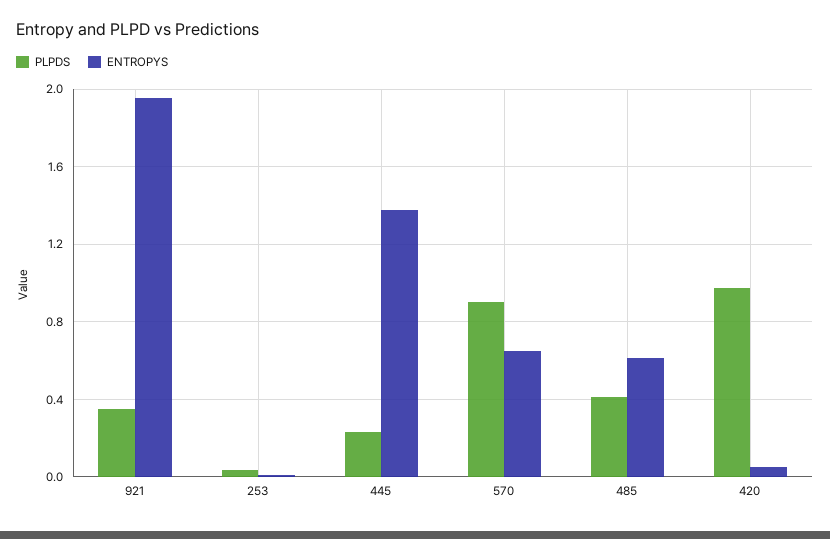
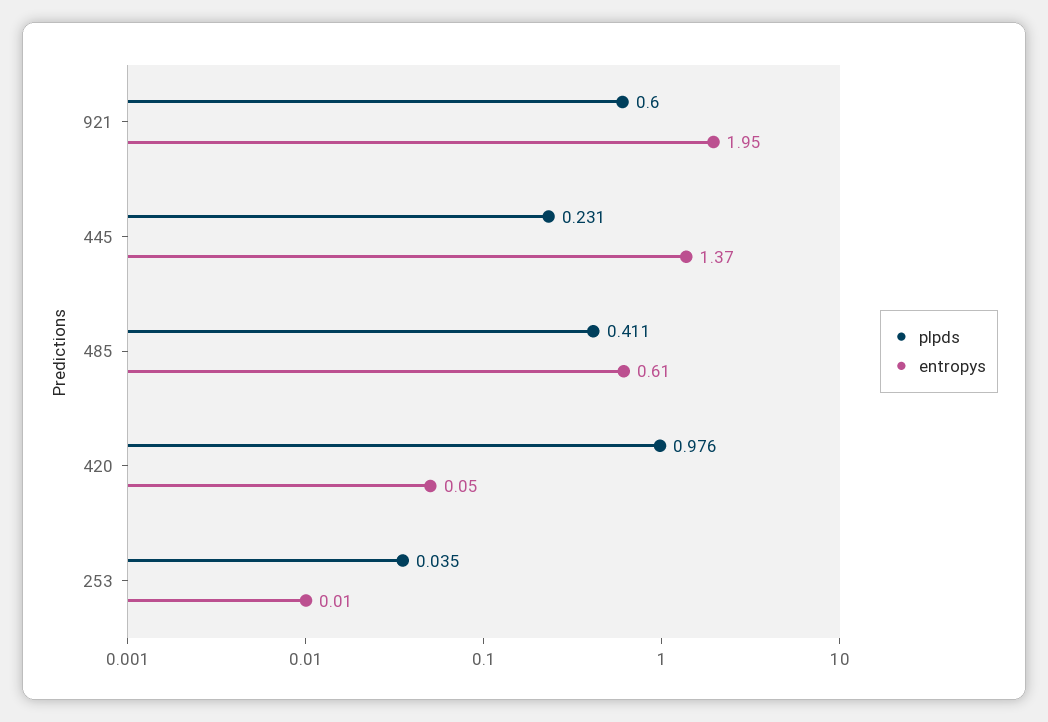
PLPDS, 921: 0.35 -> 0.6
PLPDS, 570: 0.9 -> none
ENTROPYS, 570: 0.65 -> none

